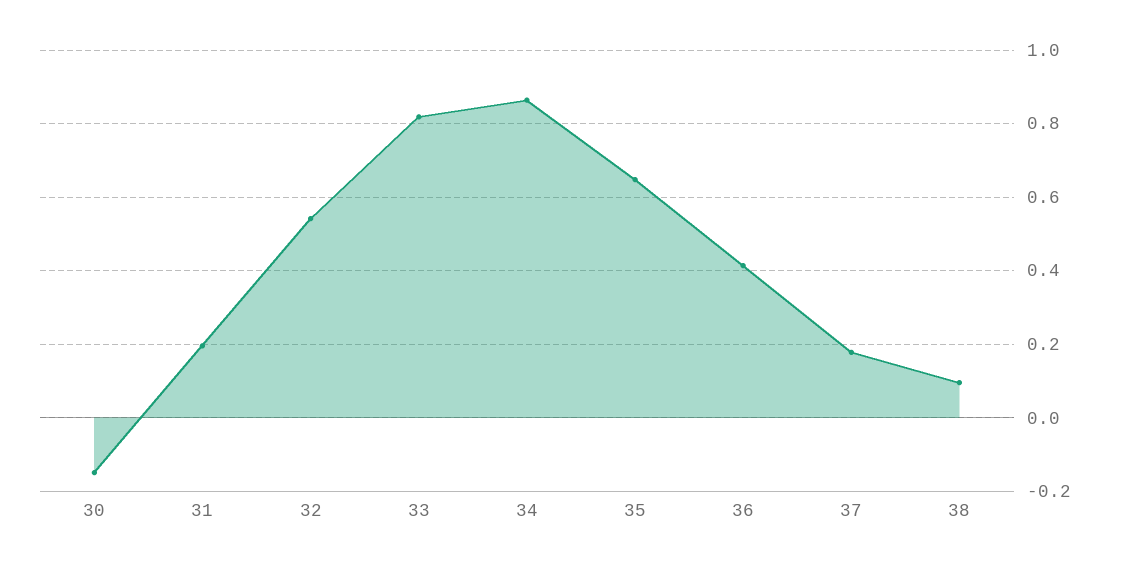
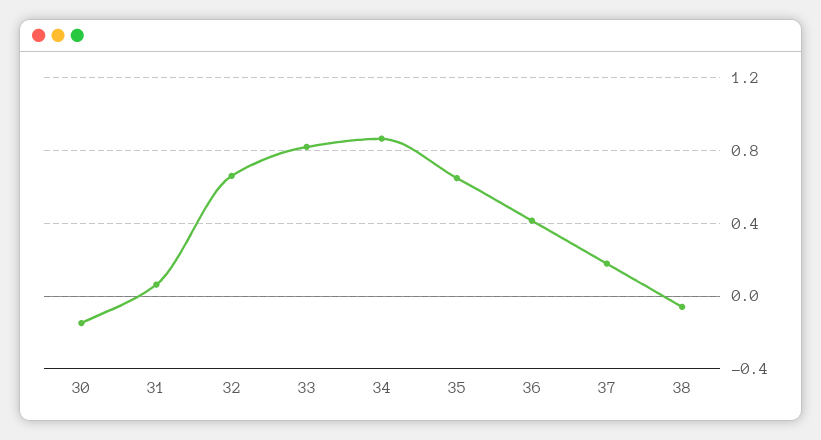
31: 0.2 -> 0.05
32: 0.54 -> 0.65
38: 0.1 -> -0.05

